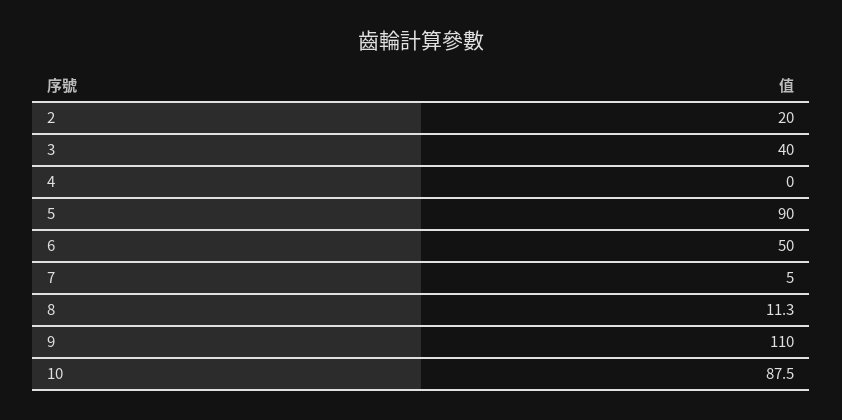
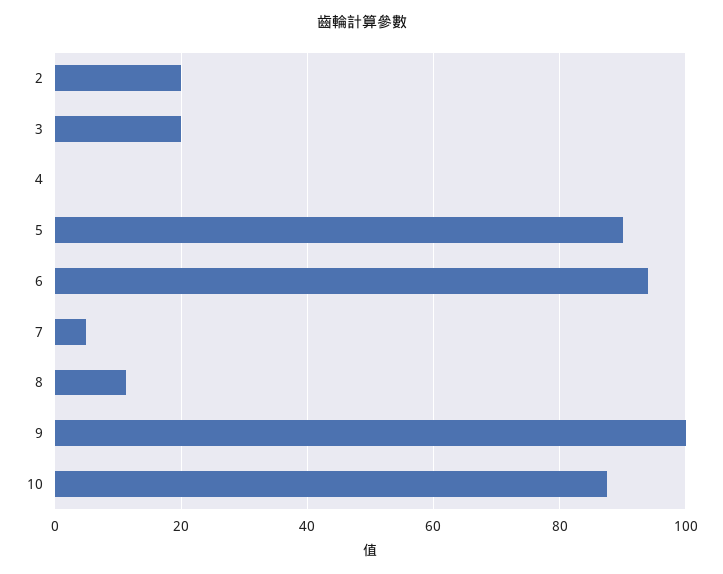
3: 40 -> 20
6: 50 -> 94
9: 110 -> 100

